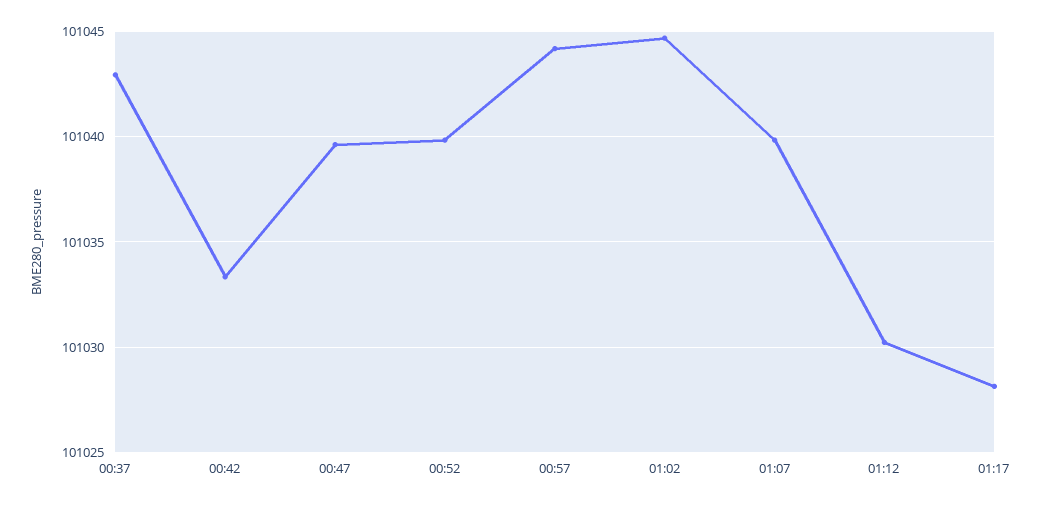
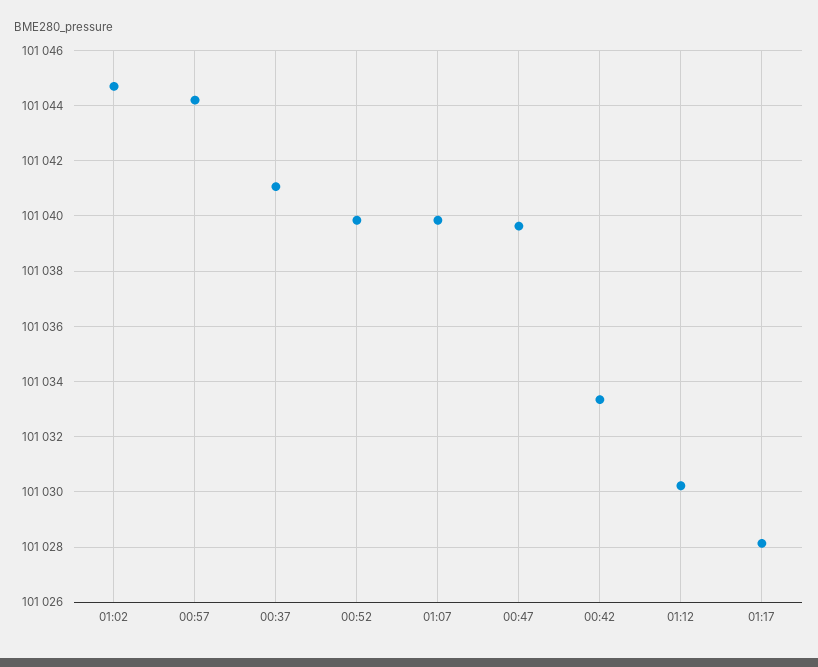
00:37: 101043 -> 101041

